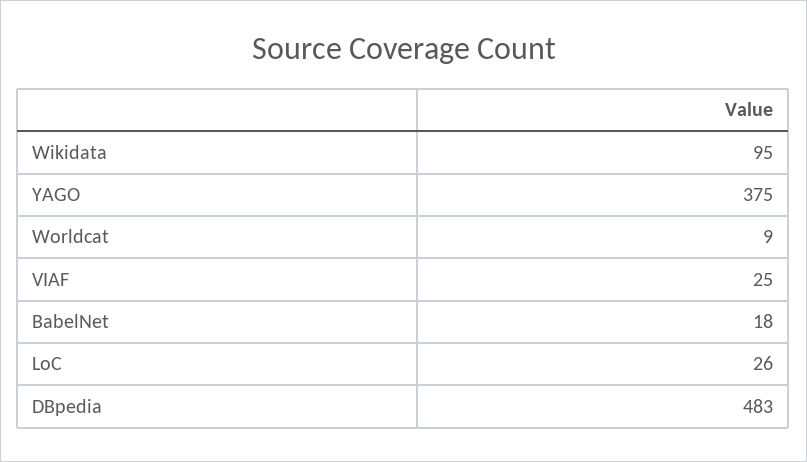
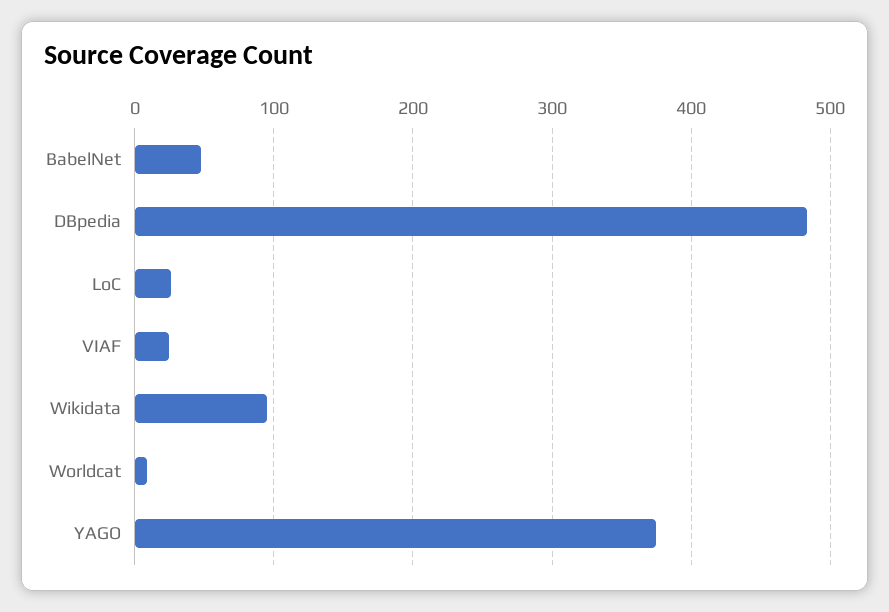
BabelNet: 18 -> 50

